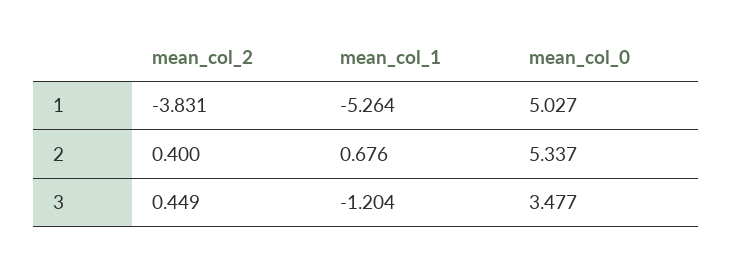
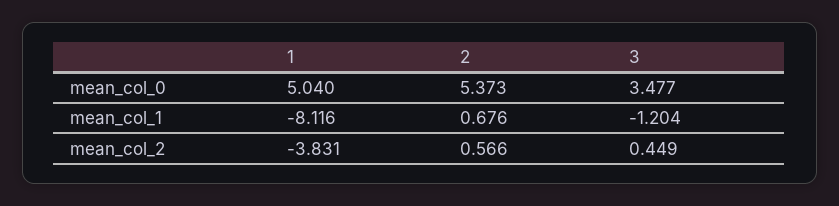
mean_col_1, 1: -5.264 -> -8.116
mean_col_0, 1: 5.027 -> 5.04
mean_col_2, 2: 0.4 -> 0.566
mean_col_0, 2: 5.337 -> 5.373

